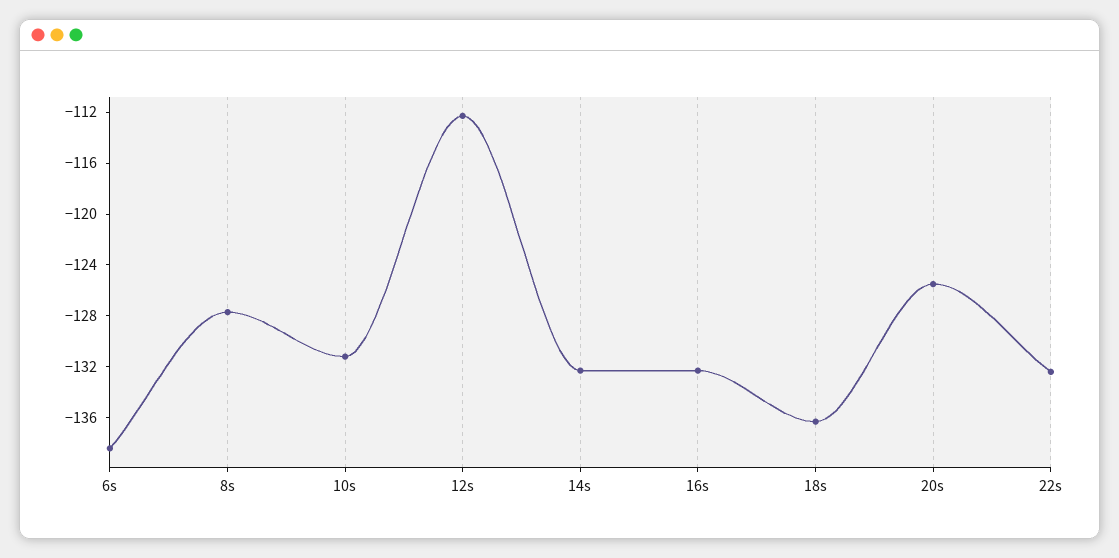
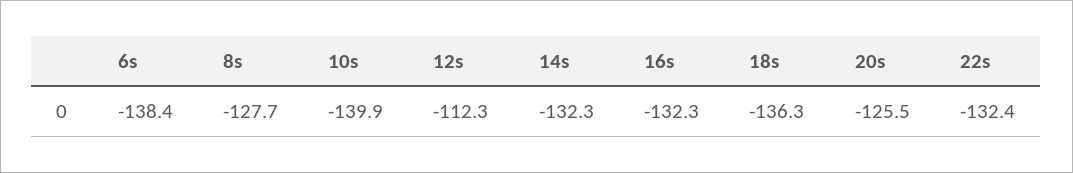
10s: -131 -> -139.9

